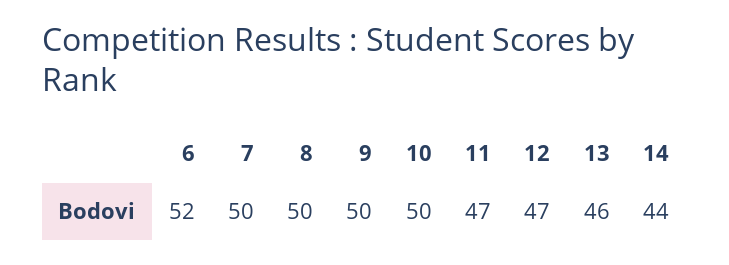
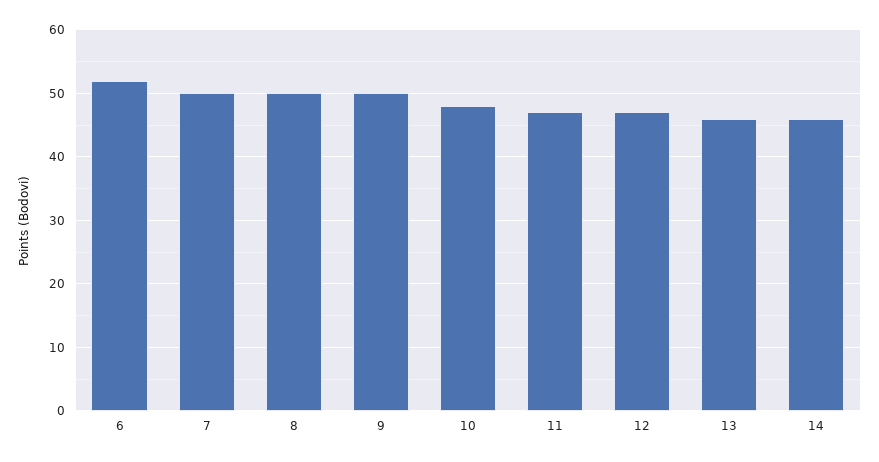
10: 50 -> 48
14: 44 -> 46

